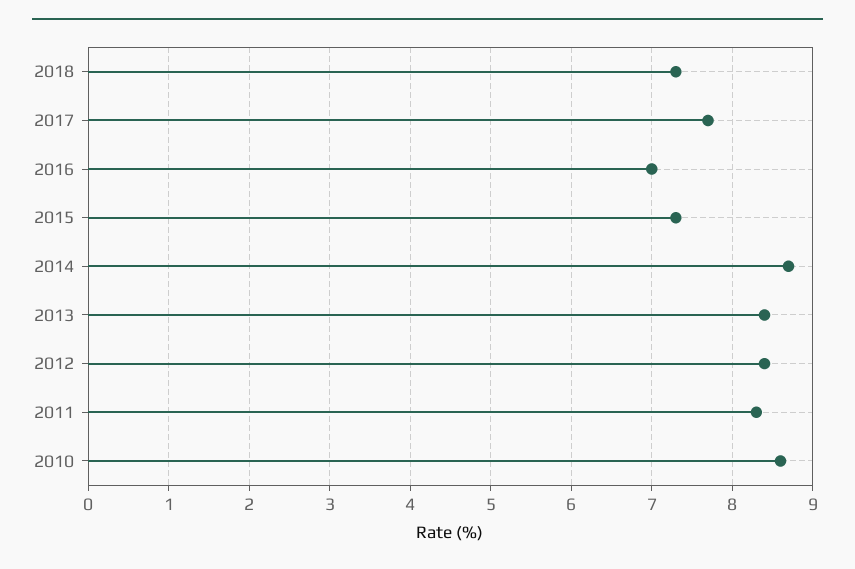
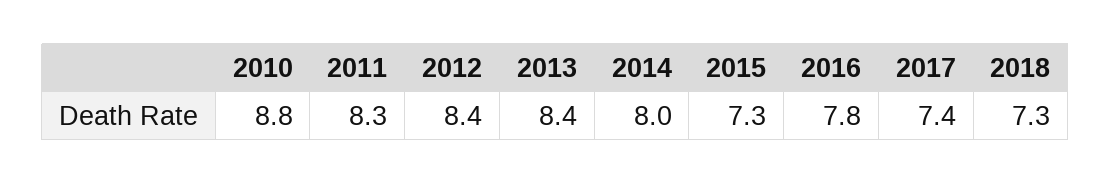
2017: 7.7 -> 7.4
2016: 7 -> 7.8
2014: 8.7 -> 8
2010: 8.6 -> 8.8

